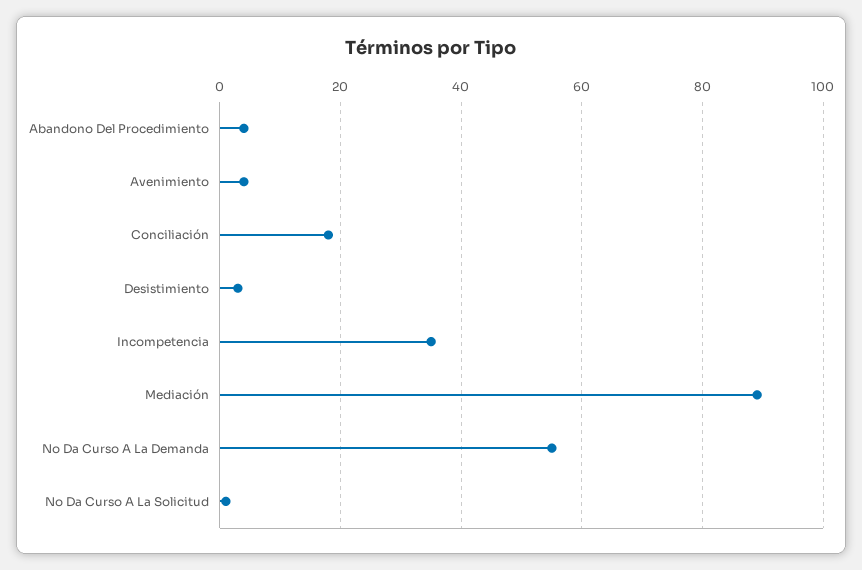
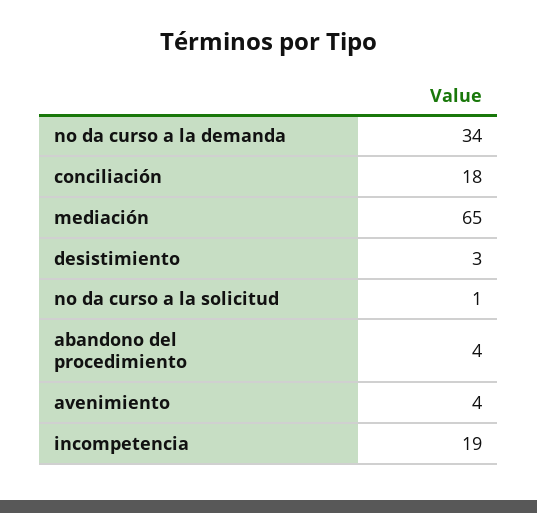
Incompetencia: 35 -> 19
Mediación: 90 -> 65
No Da Curso A La Demanda: 55 -> 34

